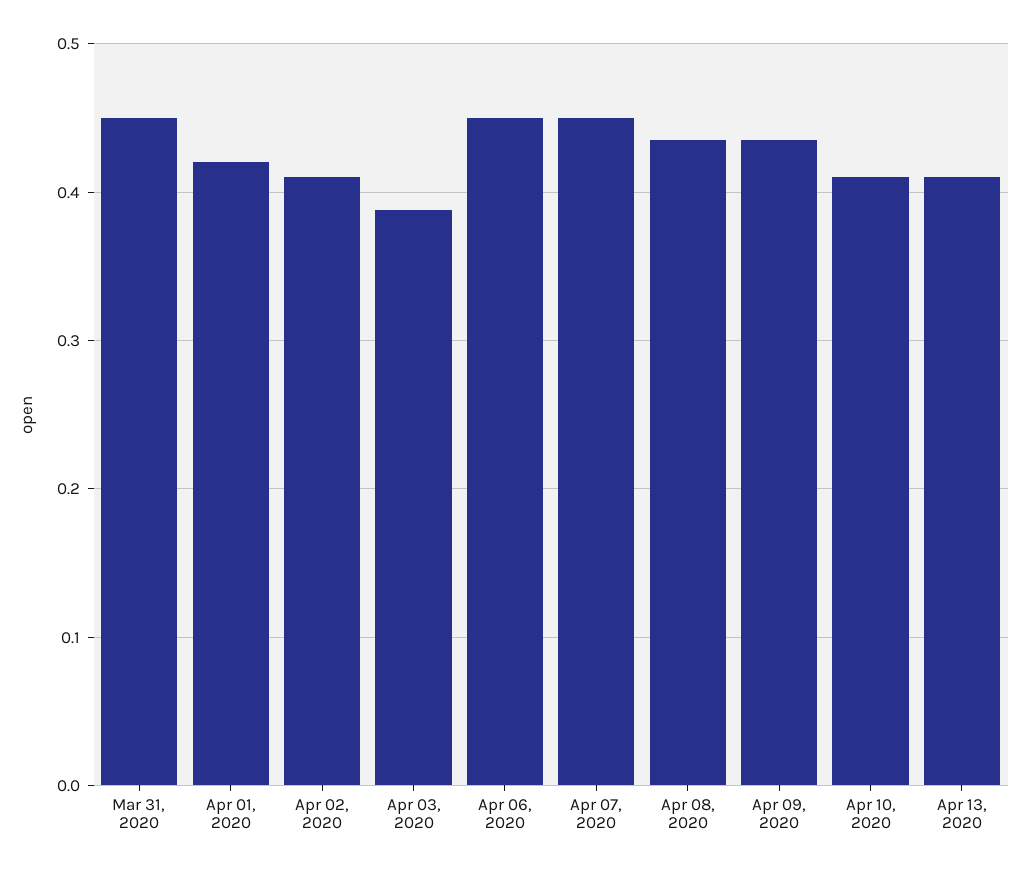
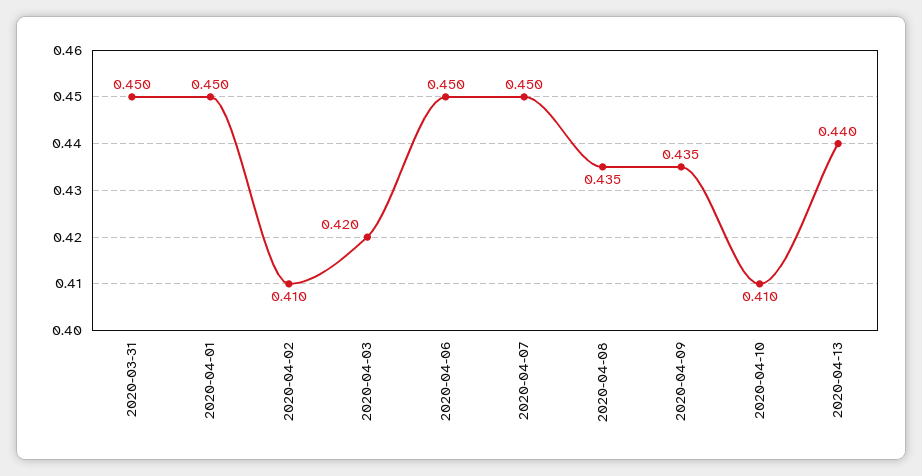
Apr 01, 2020: 0.42 -> 0.45
Apr 03, 2020: 0.39 -> 0.42
Apr 13, 2020: 0.41 -> 0.44

